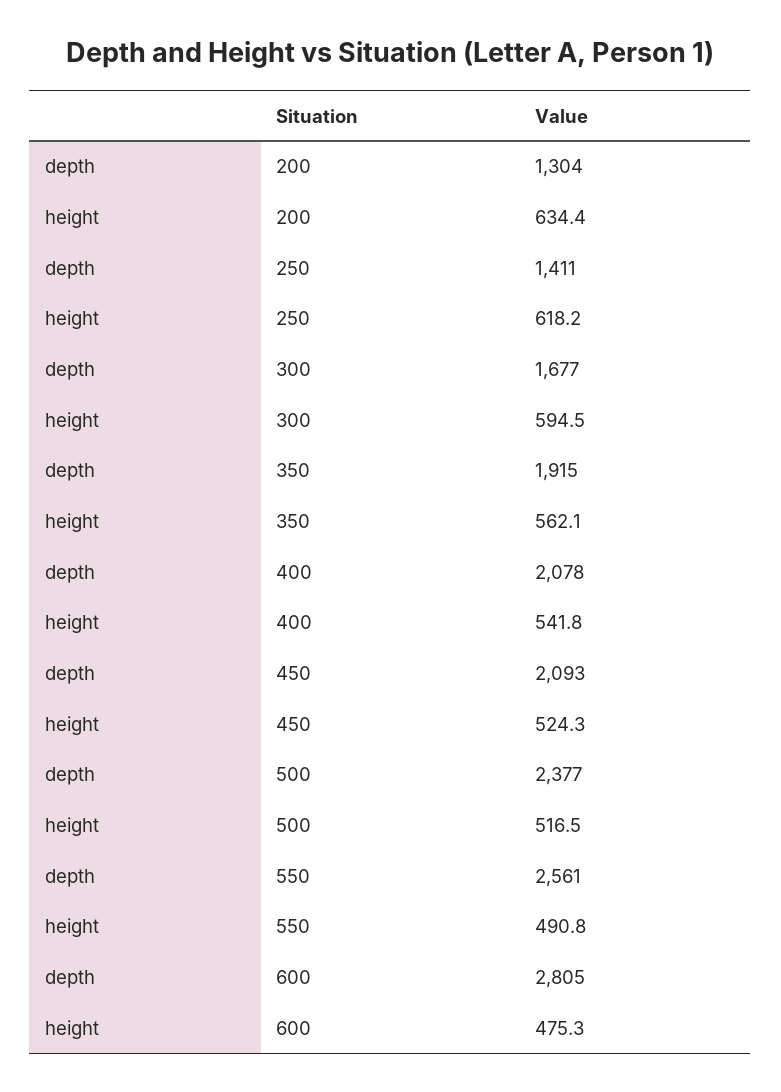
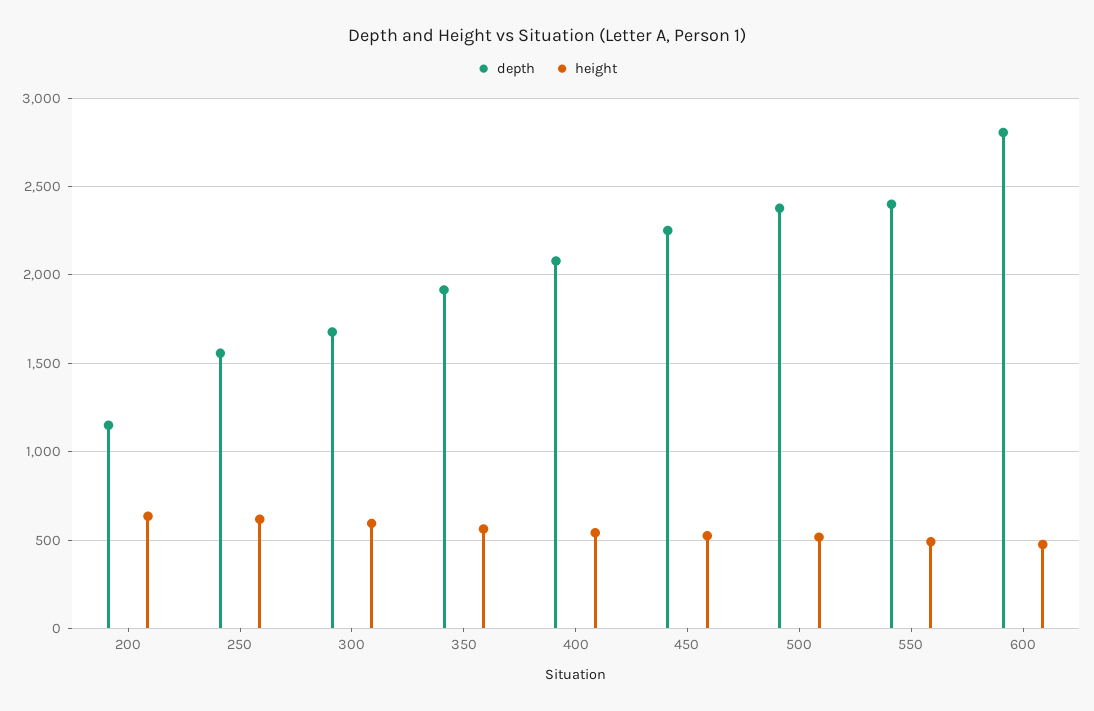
depth, 200: 1304 -> 1150
depth, 250: 1411 -> 1550
depth, 450: 2093 -> 2250
depth, 550: 2561 -> 2400

